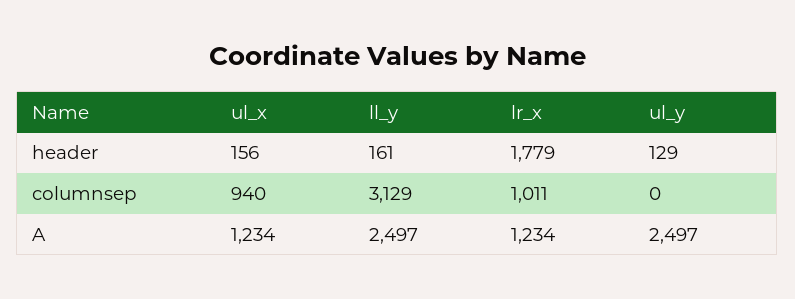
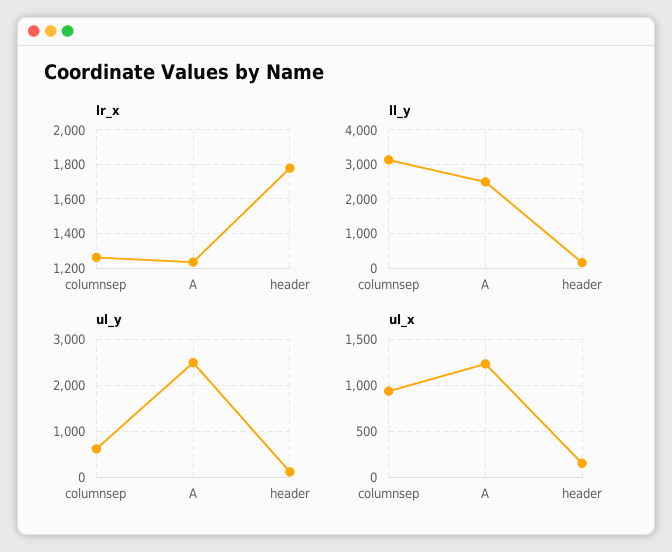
lr_x, columnsep: 1011 -> 1250
ul_y, columnsep: 0 -> 600

